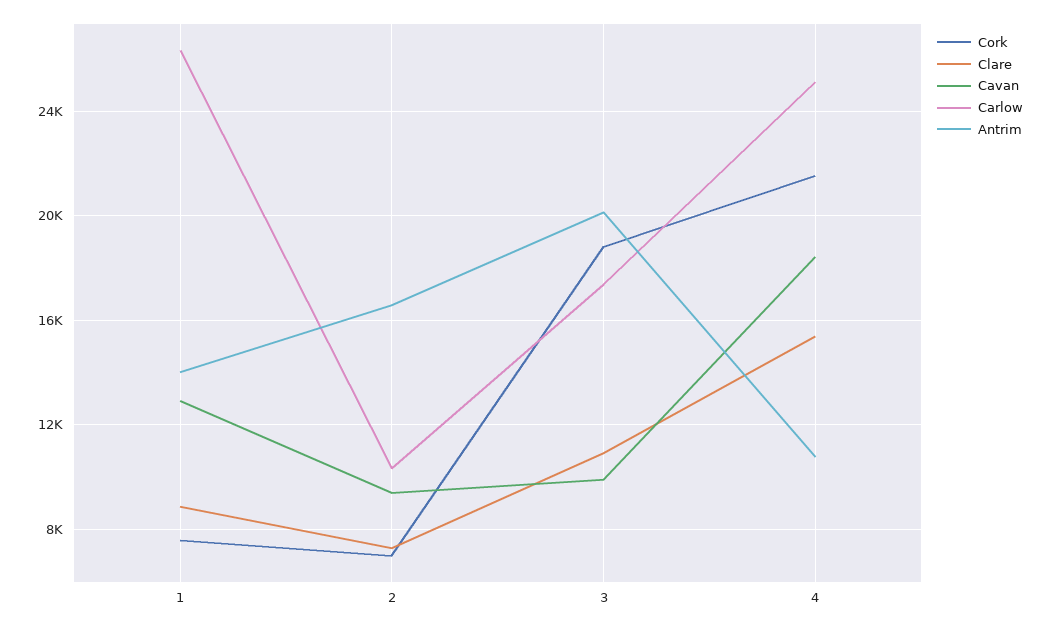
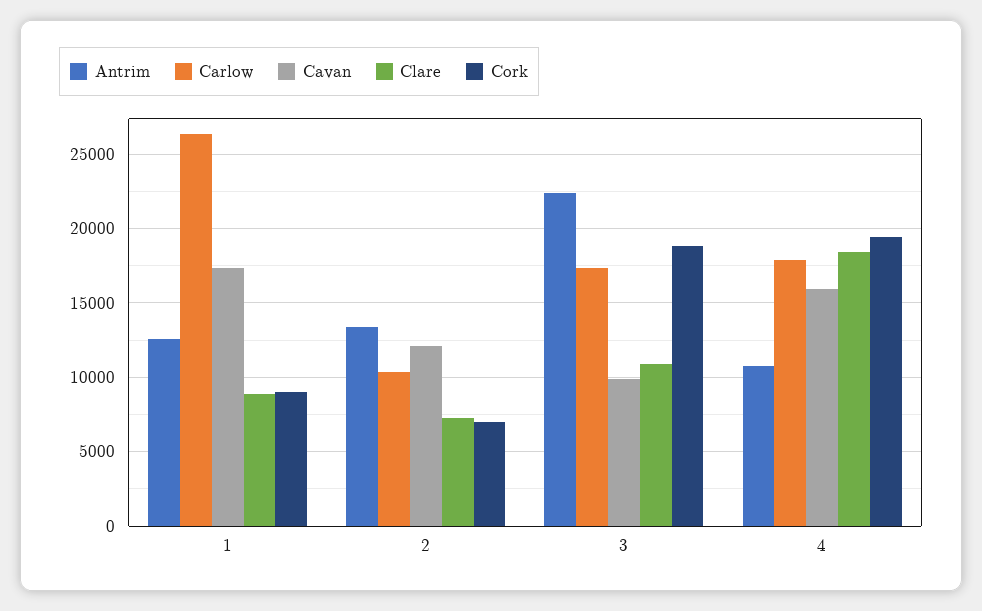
Cork, 1: 7500 -> 9000
Cavan, 1: 13000 -> 17500
Antrim, 1: 14000 -> 12500
Cavan, 2: 9500 -> 12000
Antrim, 2: 16500 -> 13500
Antrim, 3: 20000 -> 22500
Cork, 4: 21500 -> 19500
Clare, 4: 15500 -> 18500
Cavan, 4: 18500 -> 16000
Carlow, 4: 25000 -> 18000

